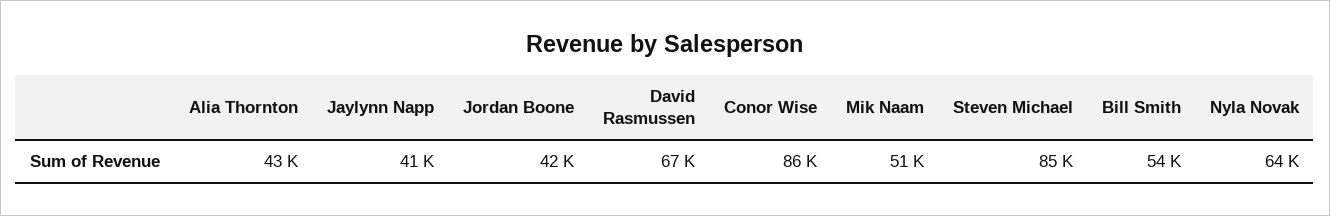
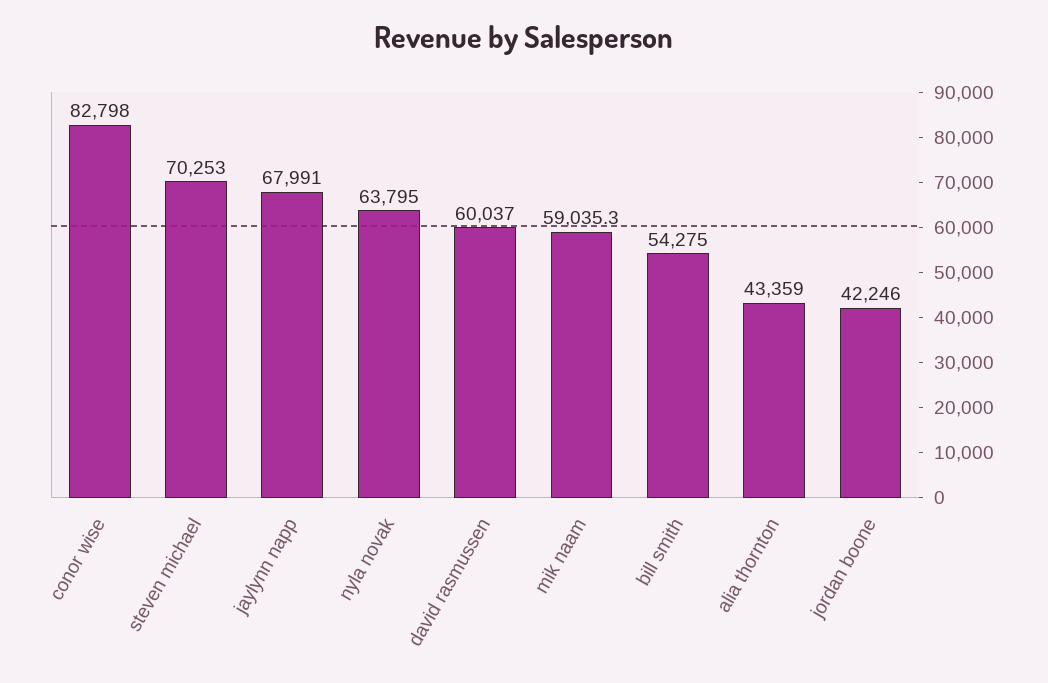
Jaylynn Napp: 41000 -> 67991
David Rasmussen: 67000 -> 60037
Conor Wise: 86000 -> 82798
Mik Naam: 51000 -> 59035.3
Steven Michael: 85000 -> 70253

